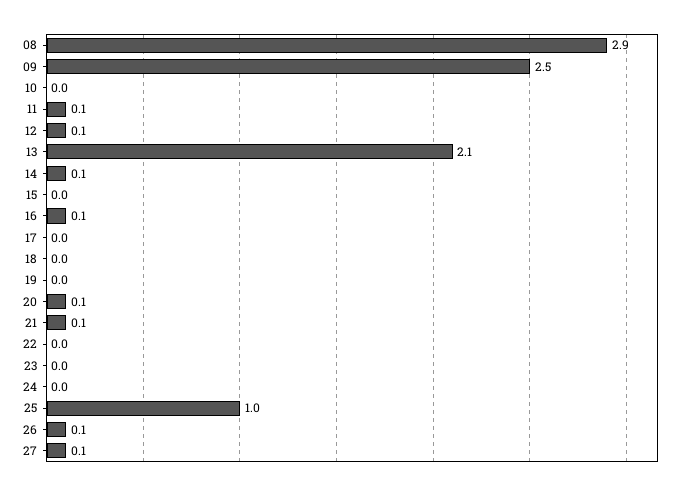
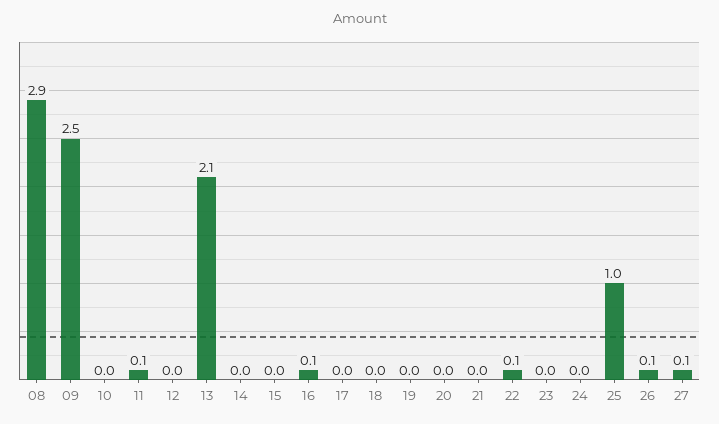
12: 0.1 -> 0
14: 0.1 -> 0
20: 0.1 -> 0
21: 0.1 -> 0
22: 0 -> 0.1

